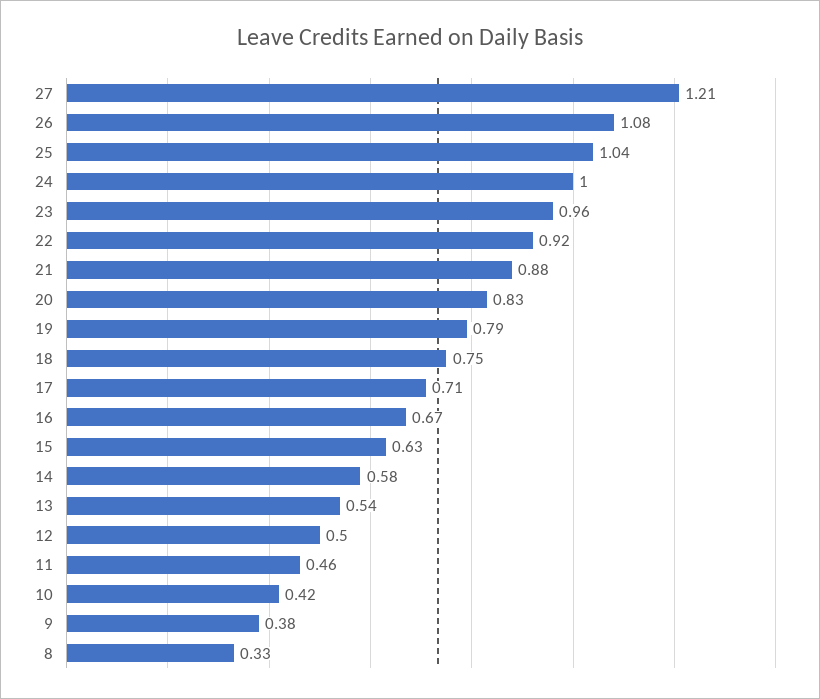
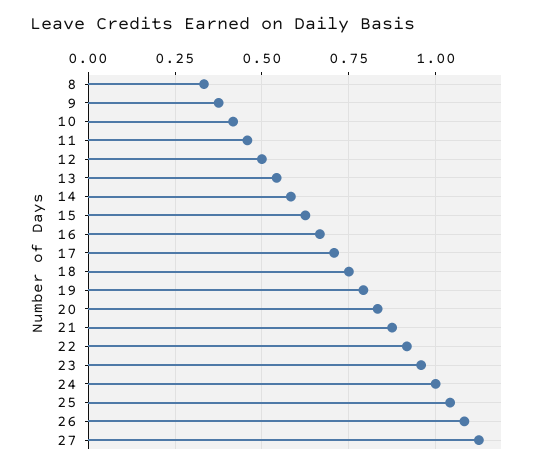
27: 1.21 -> 1.125

